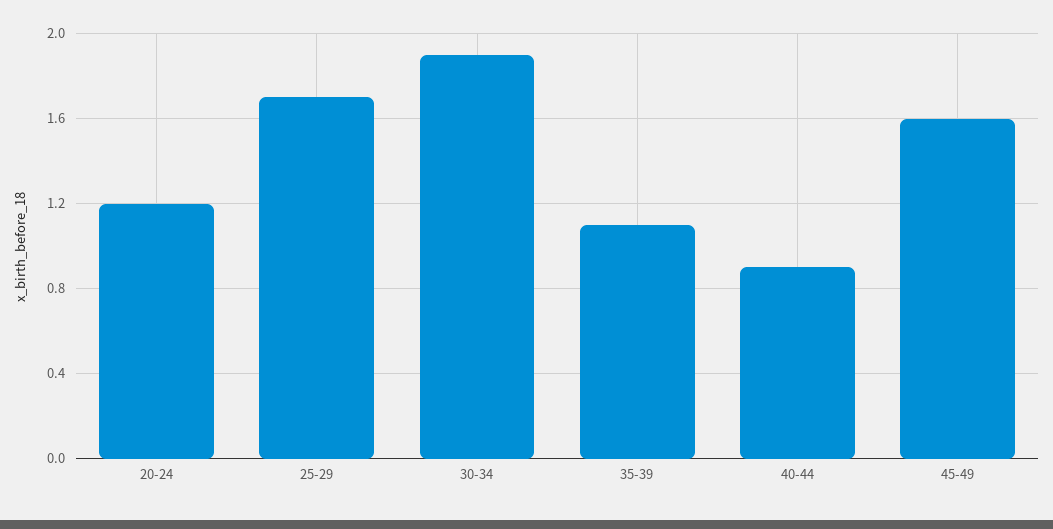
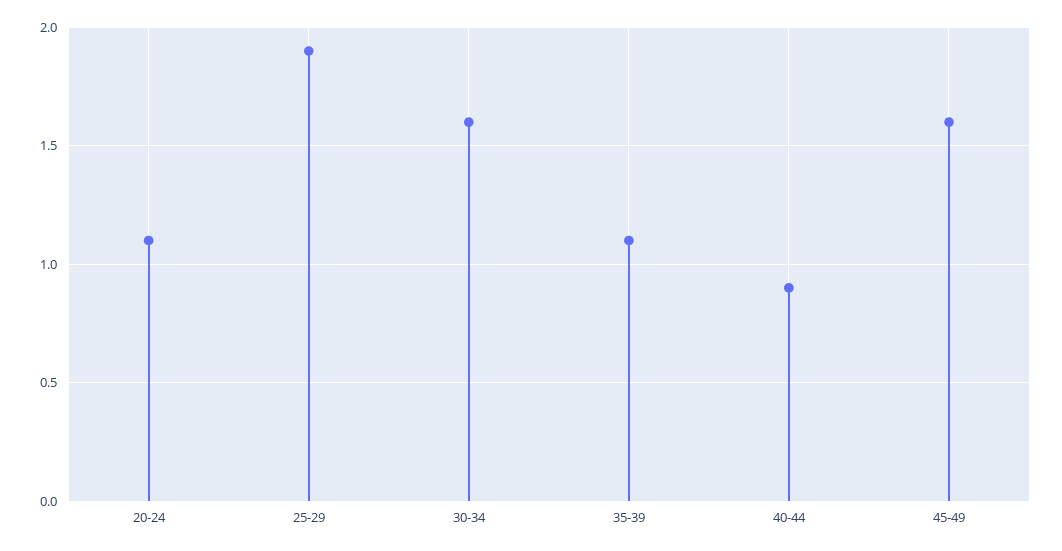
20-24: 1.2 -> 1.1
25-29: 1.7 -> 1.9
30-34: 1.9 -> 1.6

